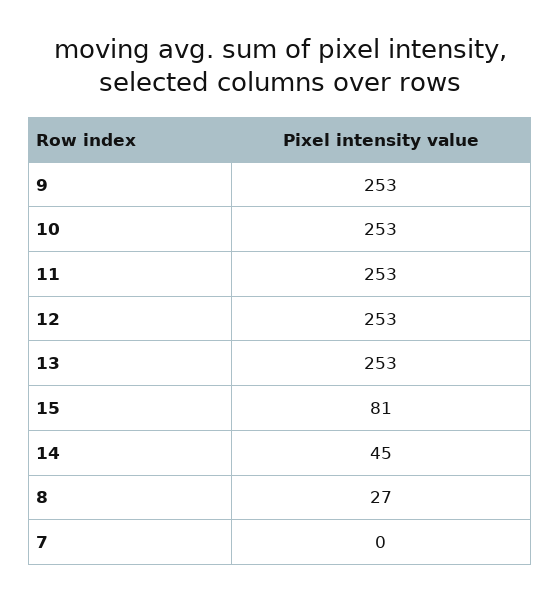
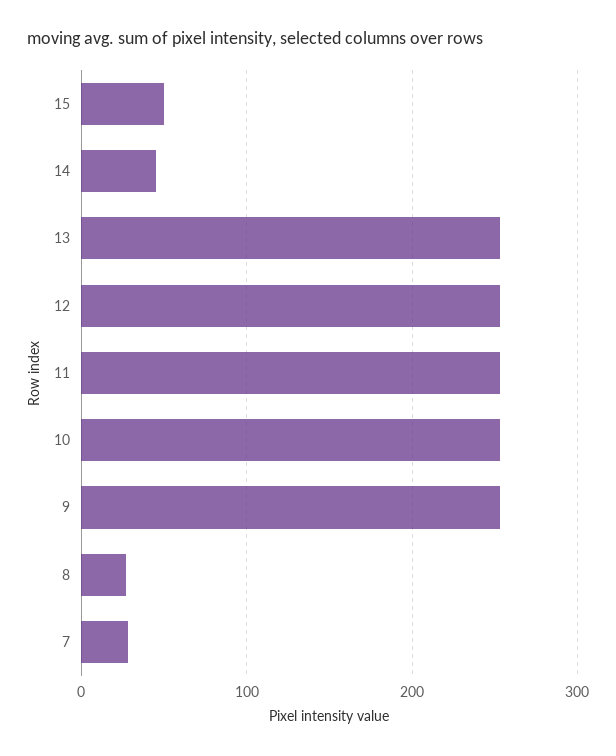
15: 81 -> 50
7: 0 -> 30

